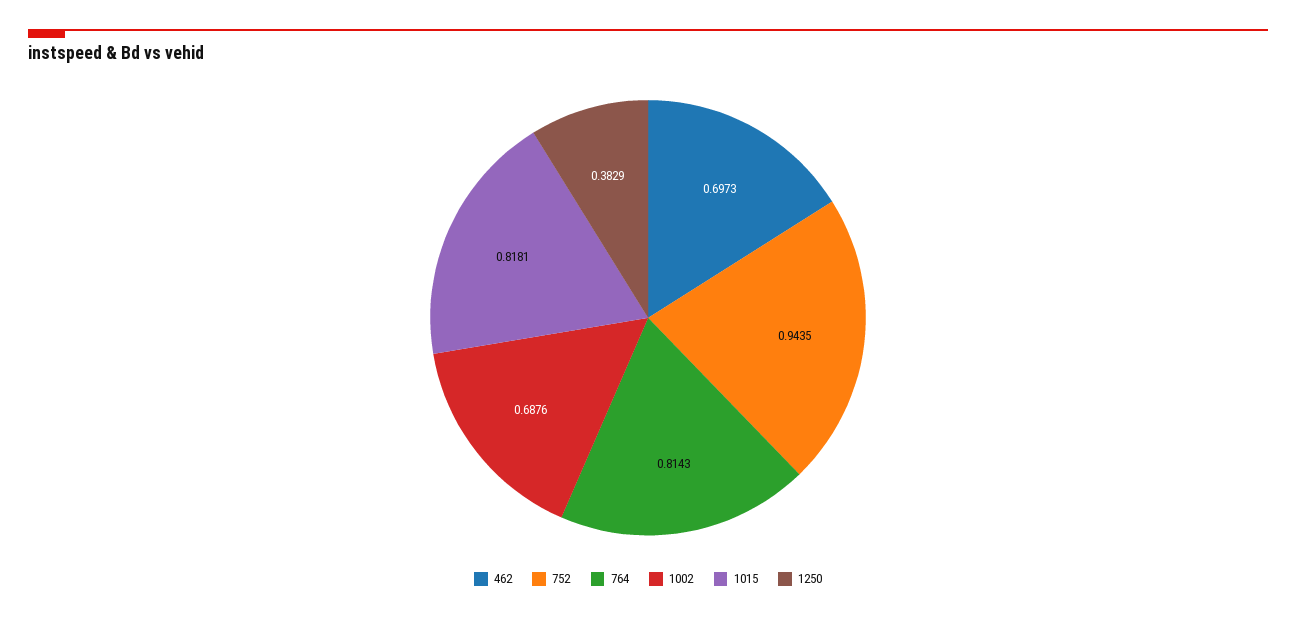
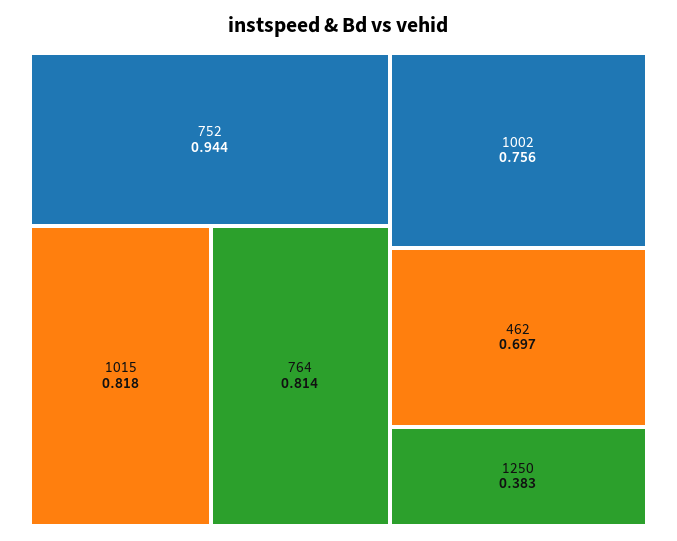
1002: 0.6876 -> 0.756

